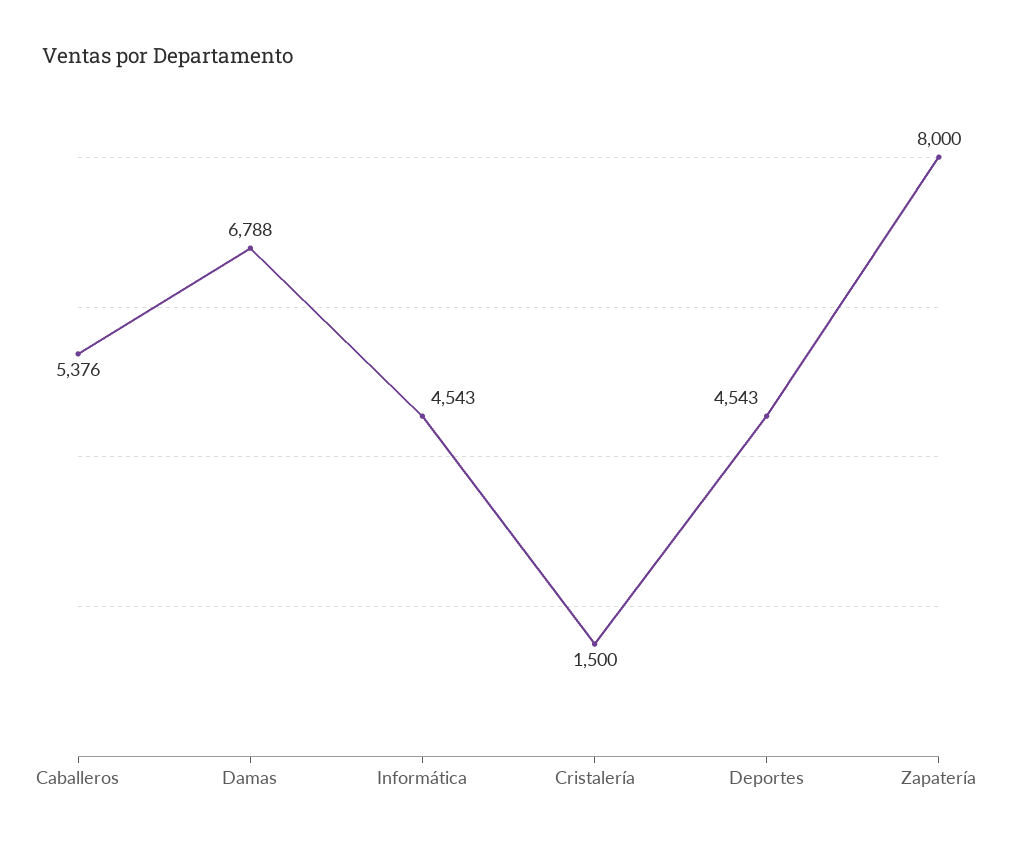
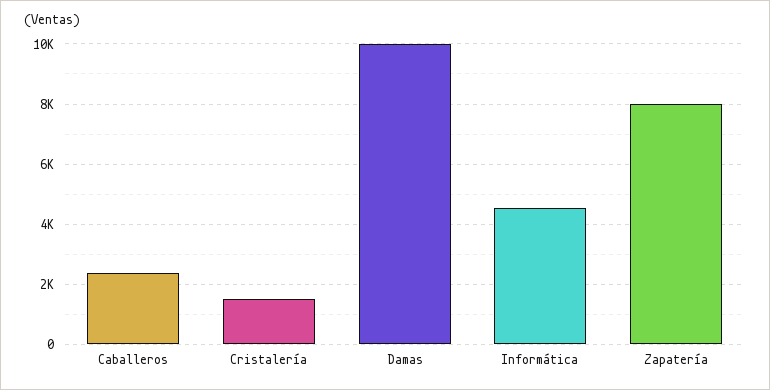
Caballeros: 5376 -> 2400
Damas: 6788 -> 10000
Deportes: 4543 -> none

